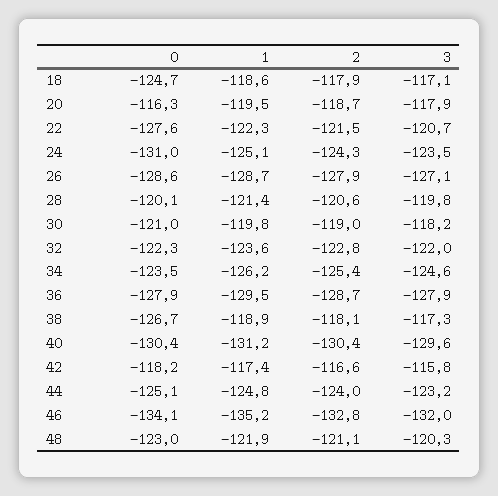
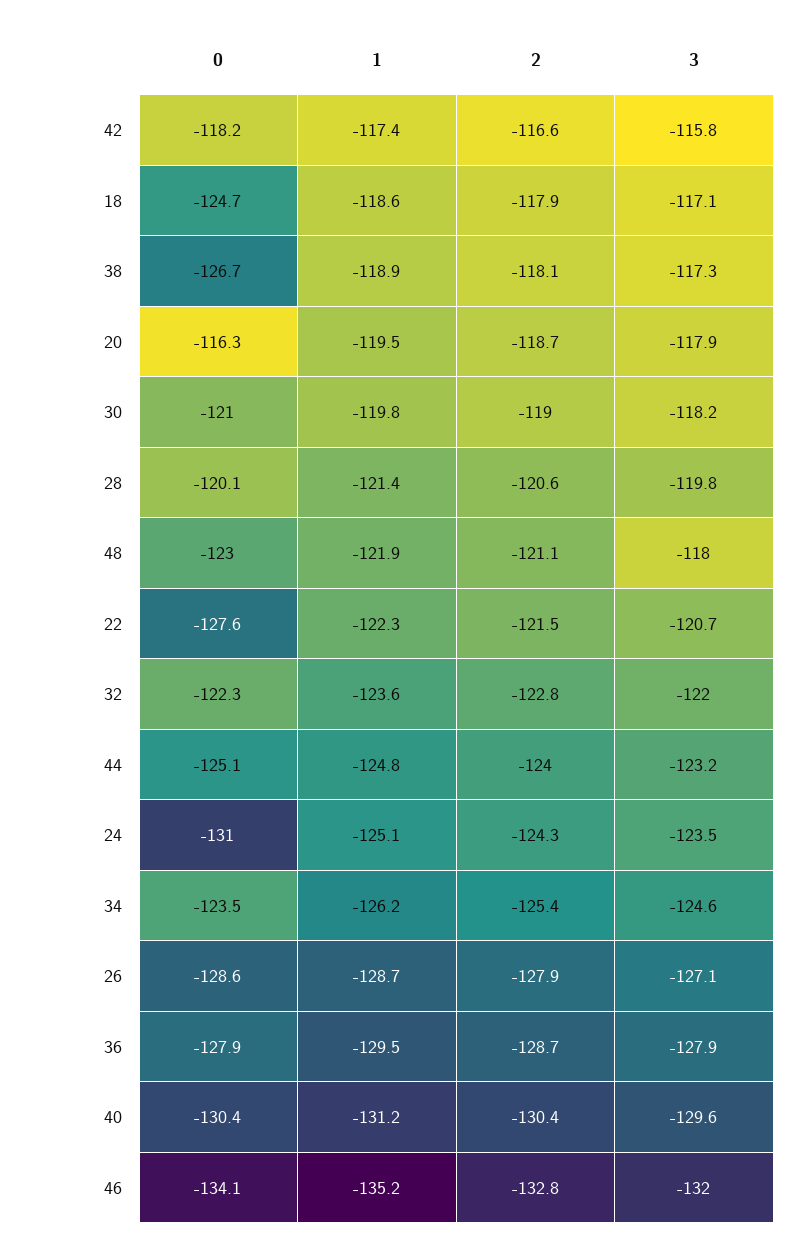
3, 48: -120.3 -> -118

